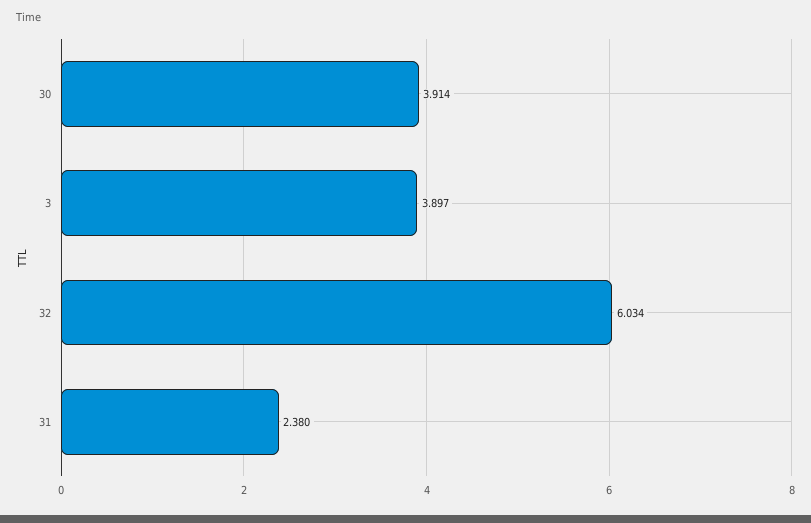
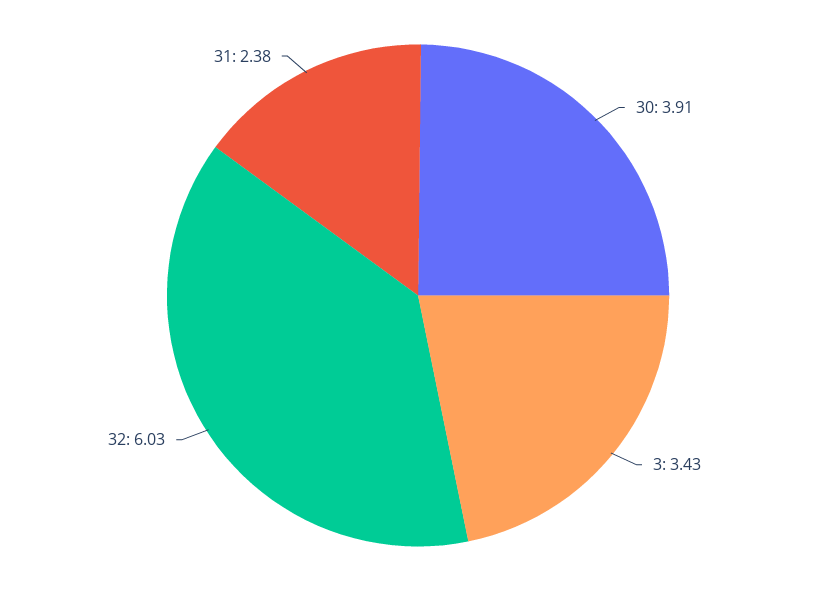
3: 3.897 -> 3.43

